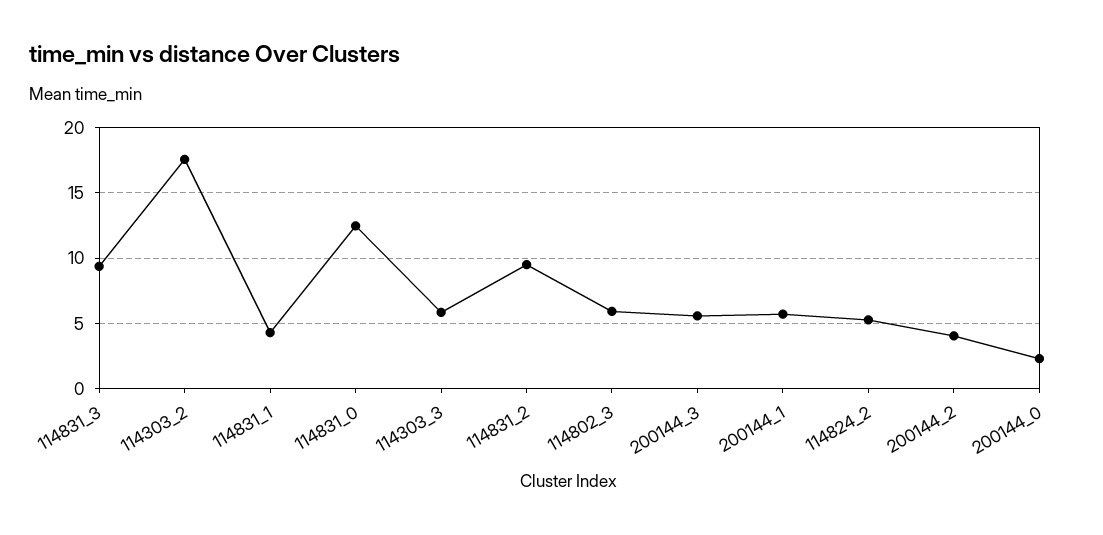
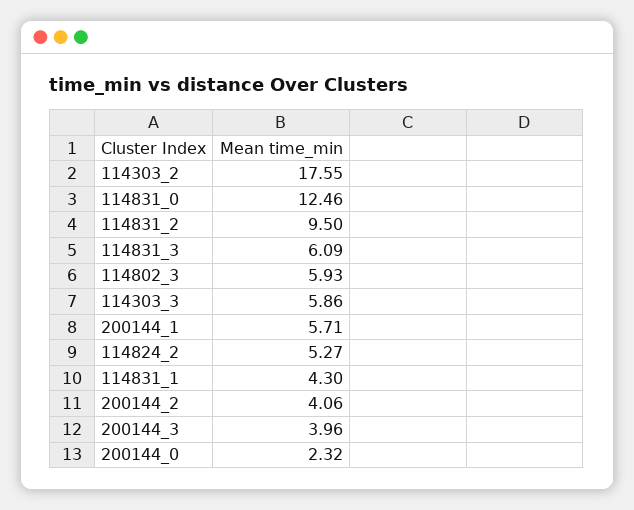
114831_3: 9.5 -> 6.09
200144_3: 5.5 -> 3.96

